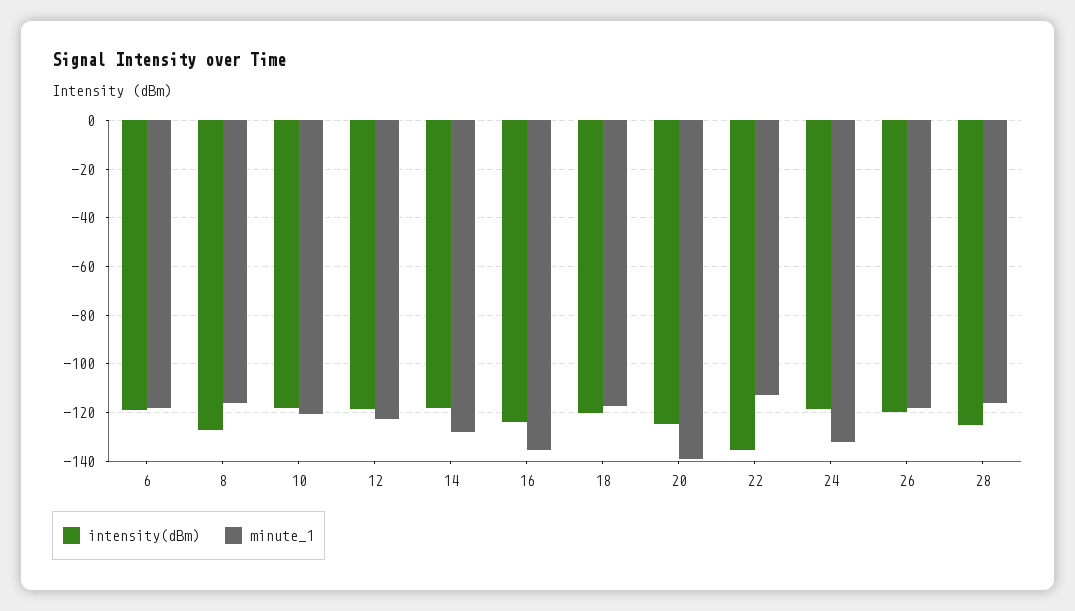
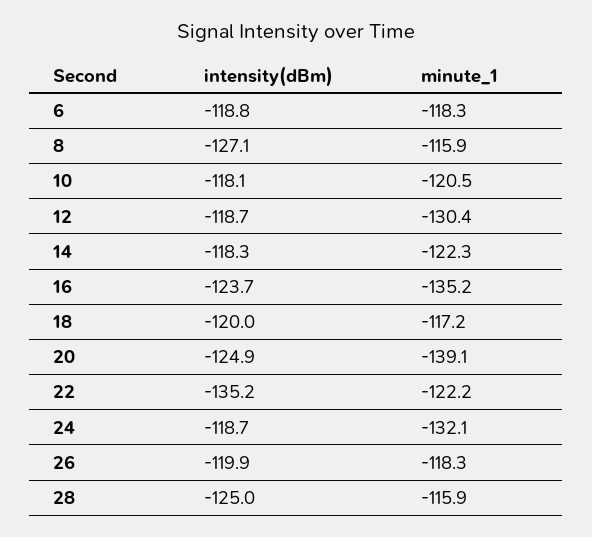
minute_1, 12: -122.5 -> -130.4
minute_1, 14: -127.5 -> -122.3
minute_1, 22: -112.5 -> -122.2

